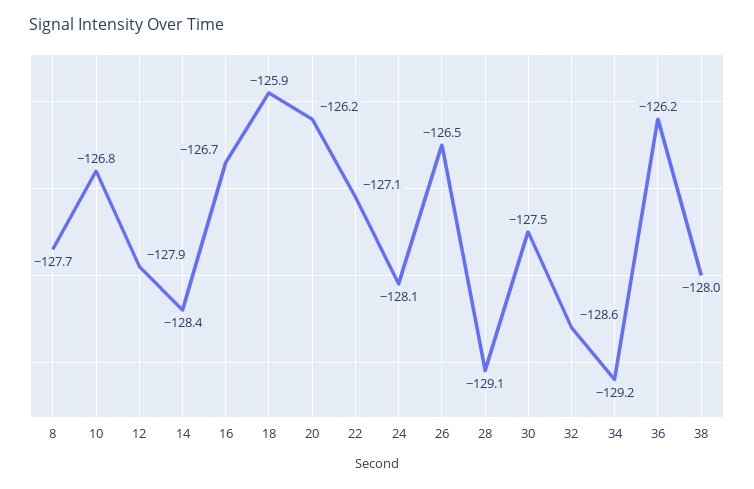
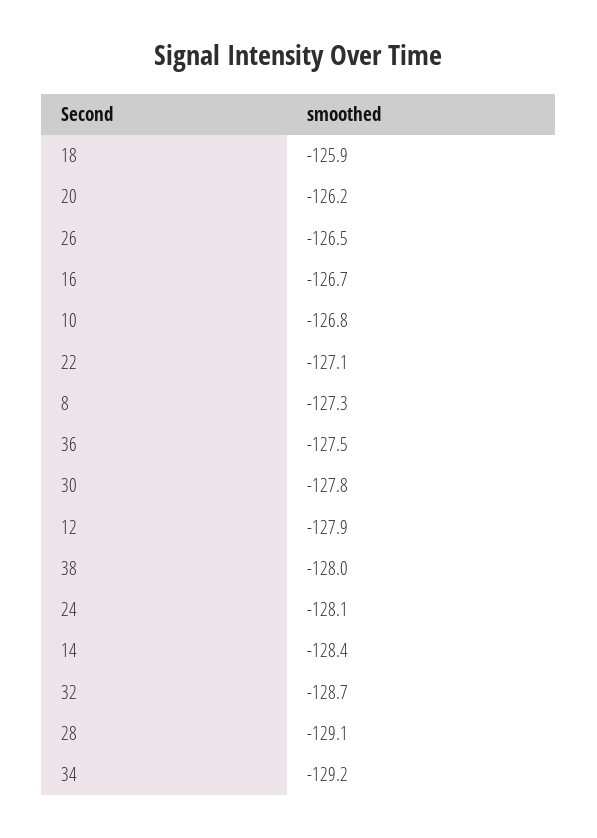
8: -127.7 -> -127.3
30: -127.5 -> -127.8
32: -128.6 -> -128.7
36: -126.2 -> -127.5

